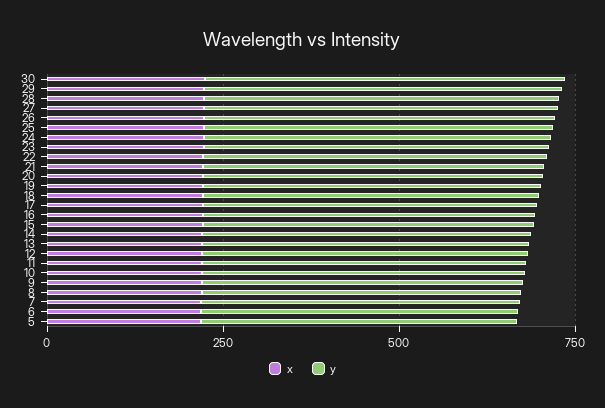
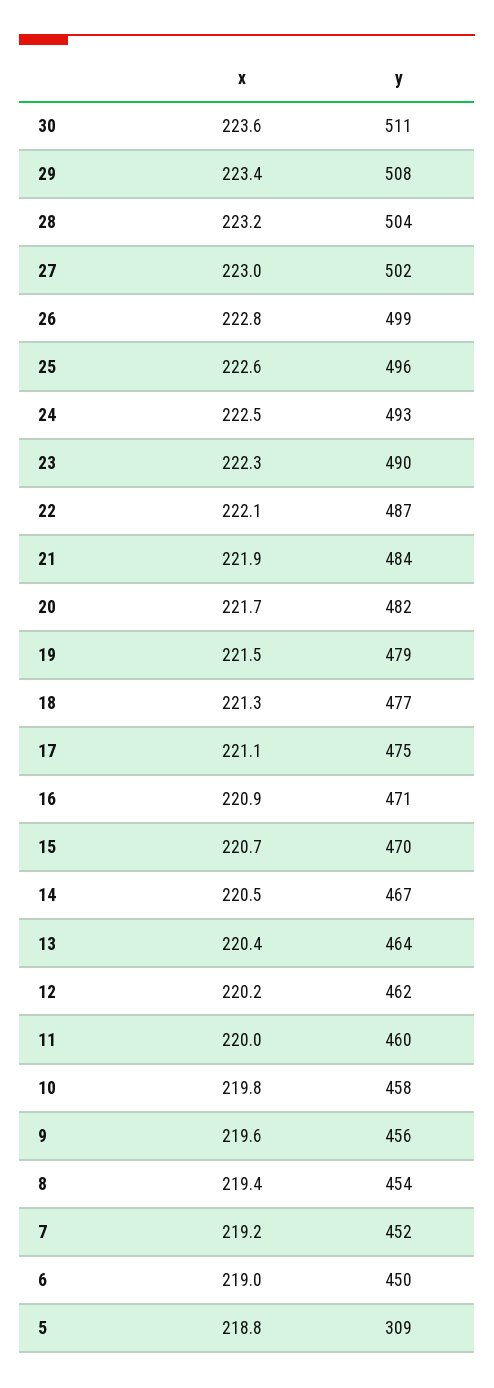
y, 5: 450 -> 309

